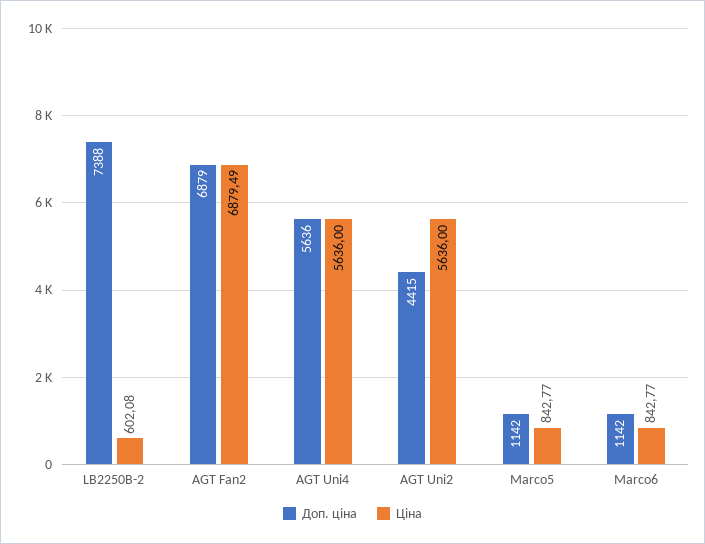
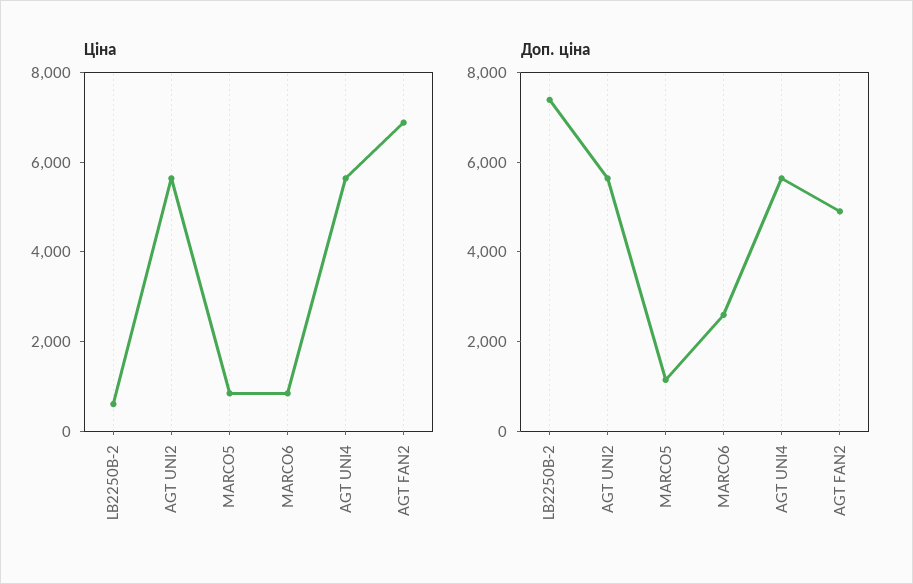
Доп. ціна, AGT Fan2: 6879 -> 5000
Доп. ціна, AGT Uni2: 4415 -> 5500
Доп. ціна, Marco6: 1142 -> 2500

